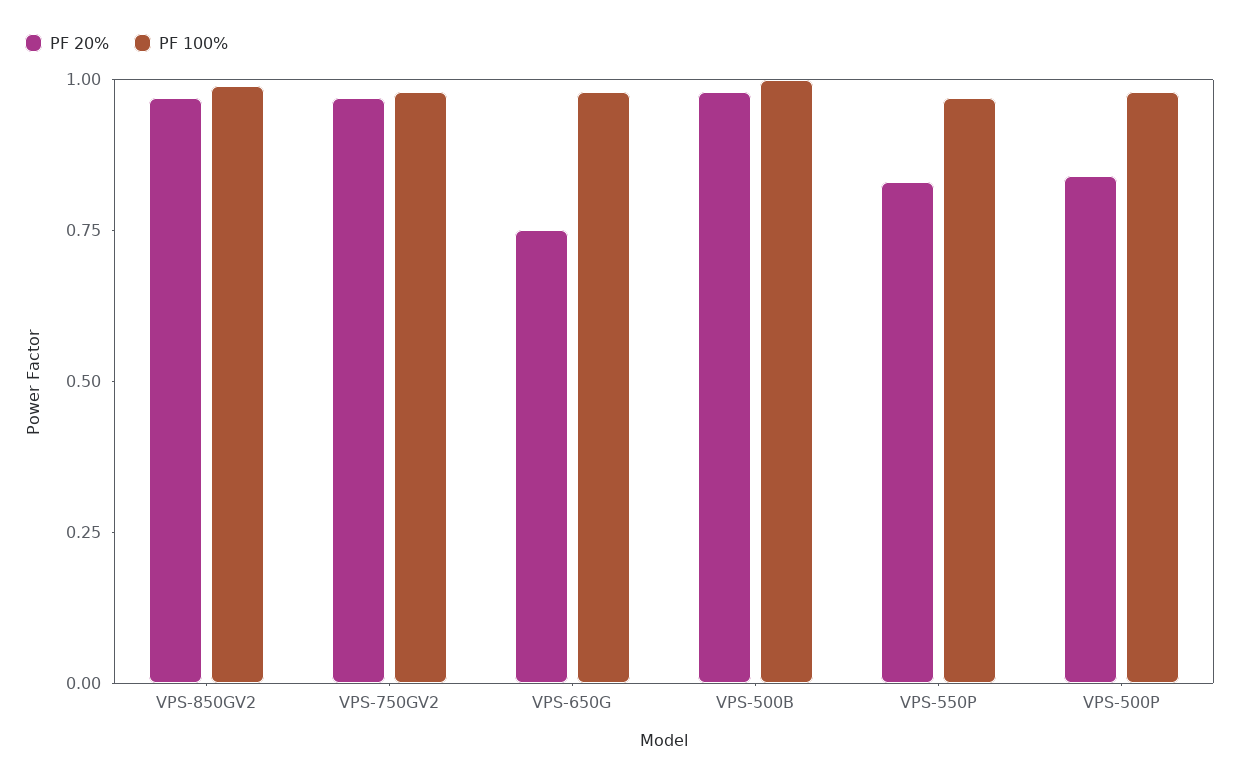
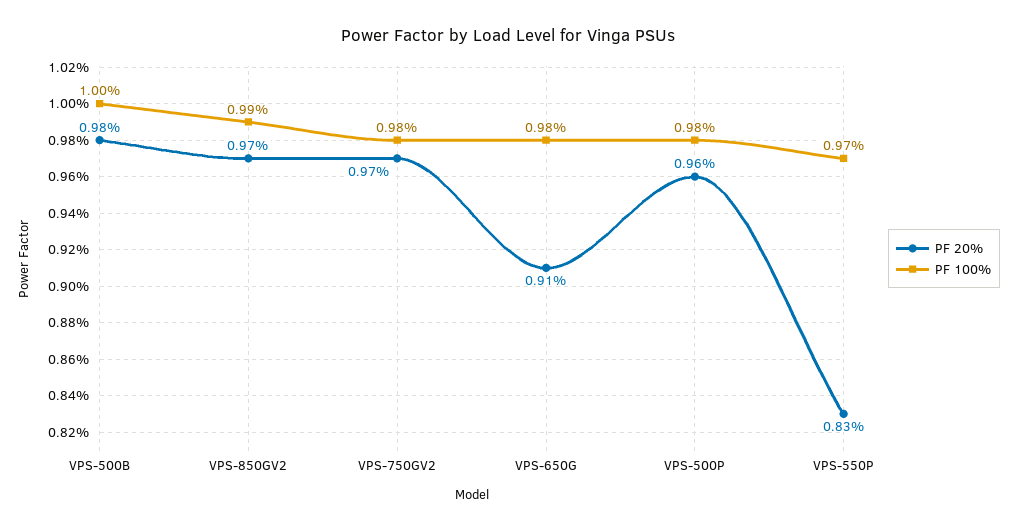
PF 20%, VPS-650G: 0.75 -> 0.91
PF 20%, VPS-500P: 0.85 -> 0.96

